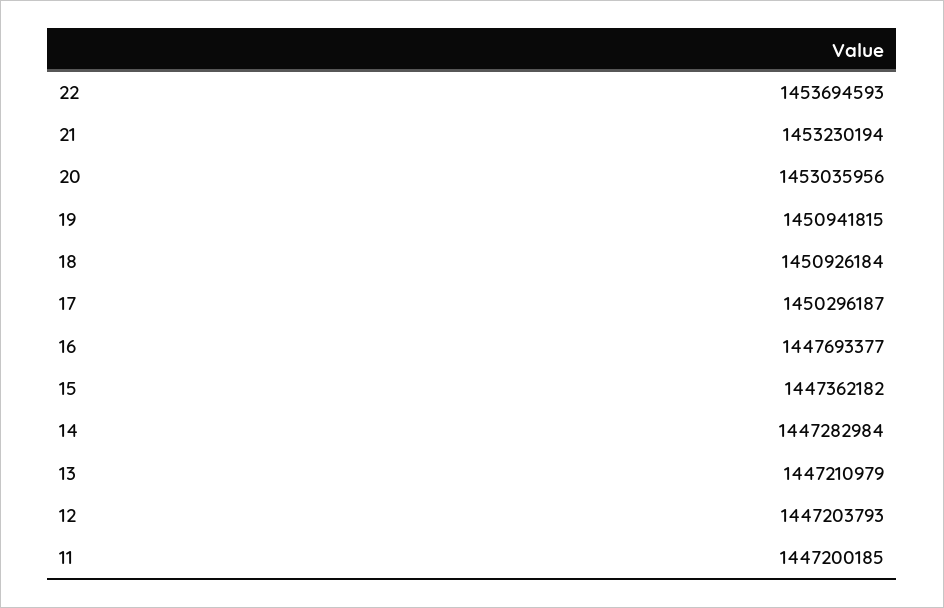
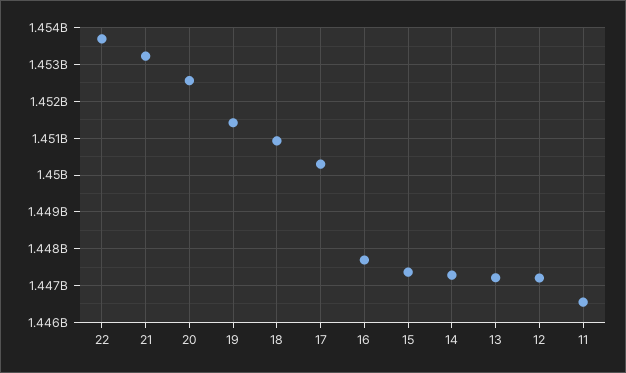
20: 1453035956 -> 1452600000
19: 1450941815 -> 1451400000
11: 1447200185 -> 1446600000

